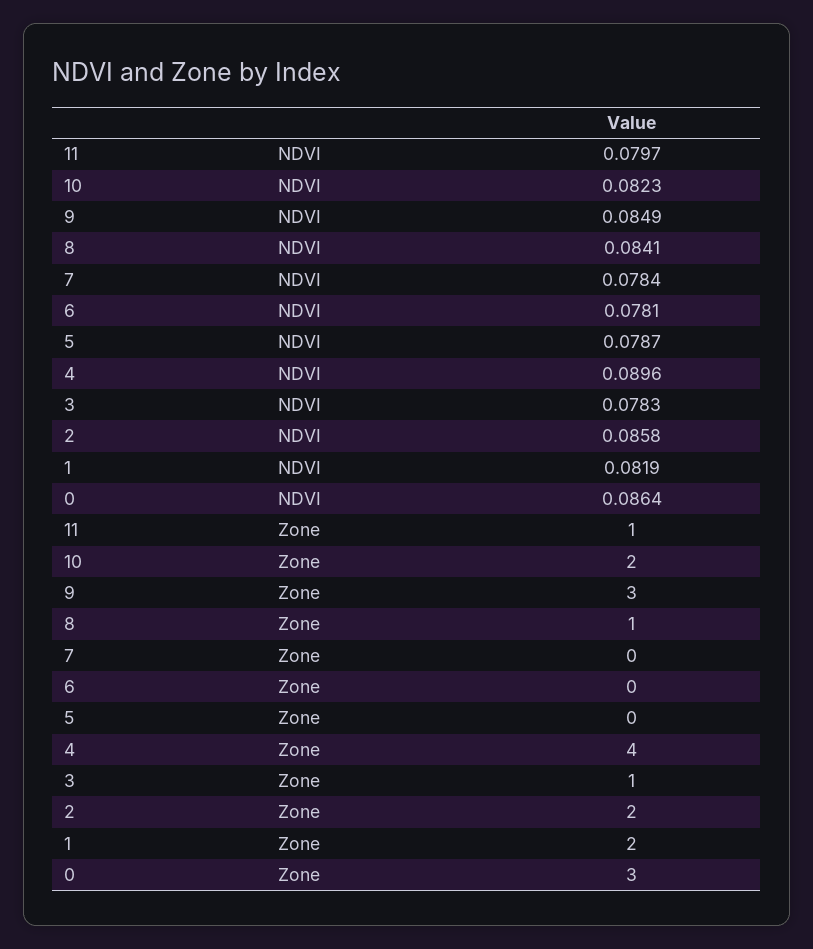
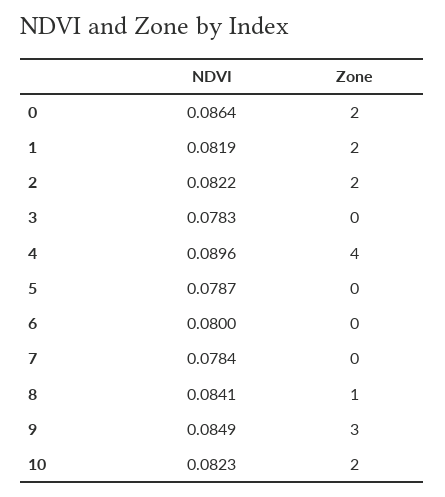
11, NDVI: 0.0797 -> none
6, NDVI: 0.0781 -> 0.08
2, NDVI: 0.0858 -> 0.0822
11, Zone: 1 -> none
3, Zone: 1 -> 0
0, Zone: 3 -> 2

